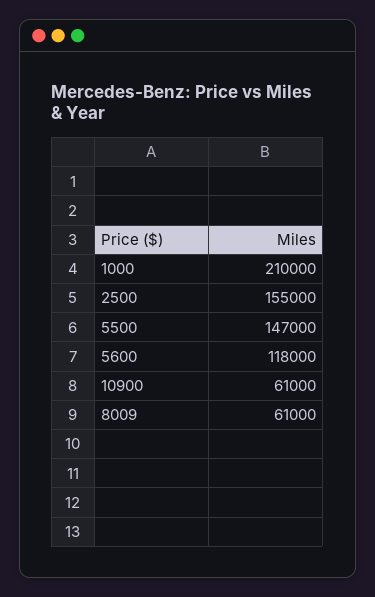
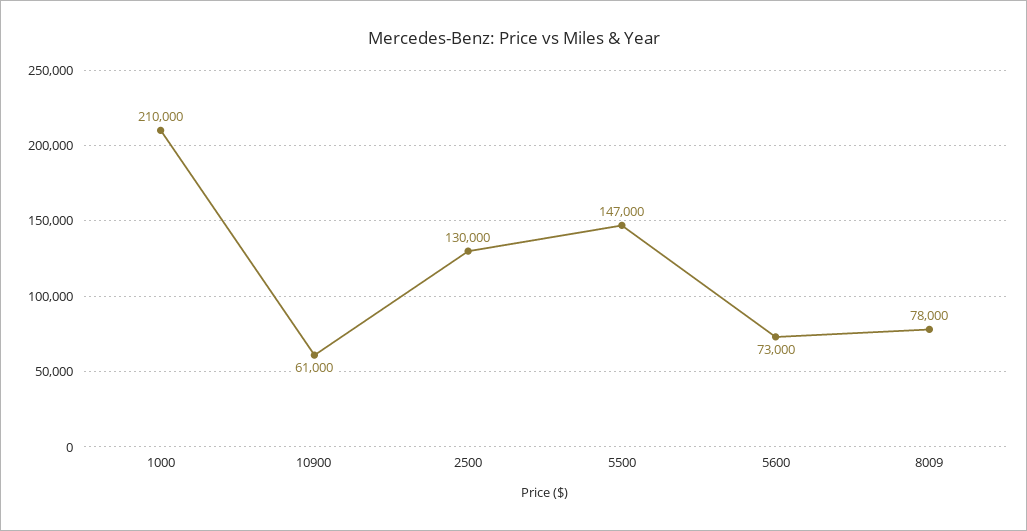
2500: 155000 -> 130000
5600: 118000 -> 73000
8009: 61000 -> 78000

